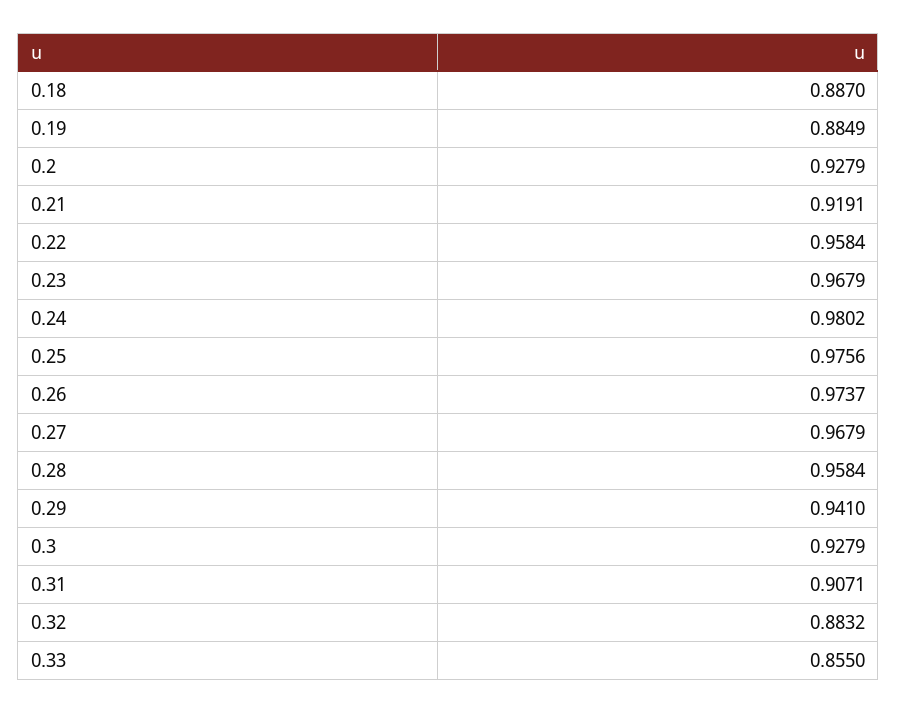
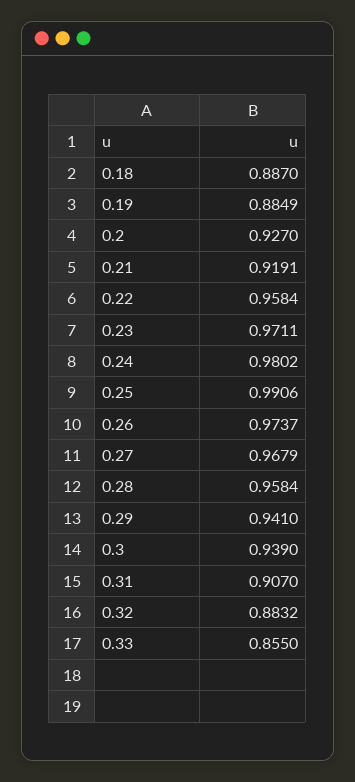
0.2: 0.9279 -> 0.927
0.23: 0.9679 -> 0.9711
0.25: 0.9756 -> 0.9906
0.3: 0.9279 -> 0.939
0.31: 0.9071 -> 0.907

